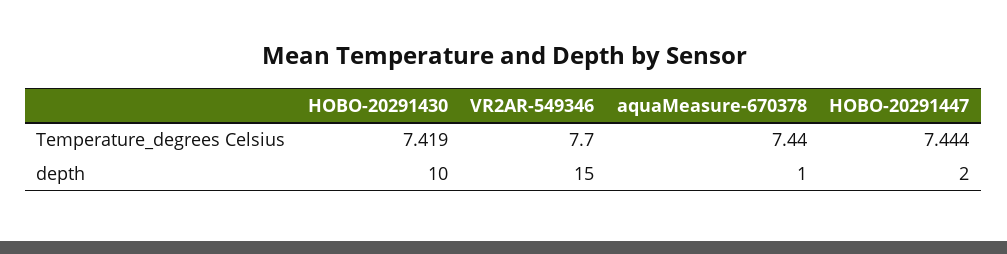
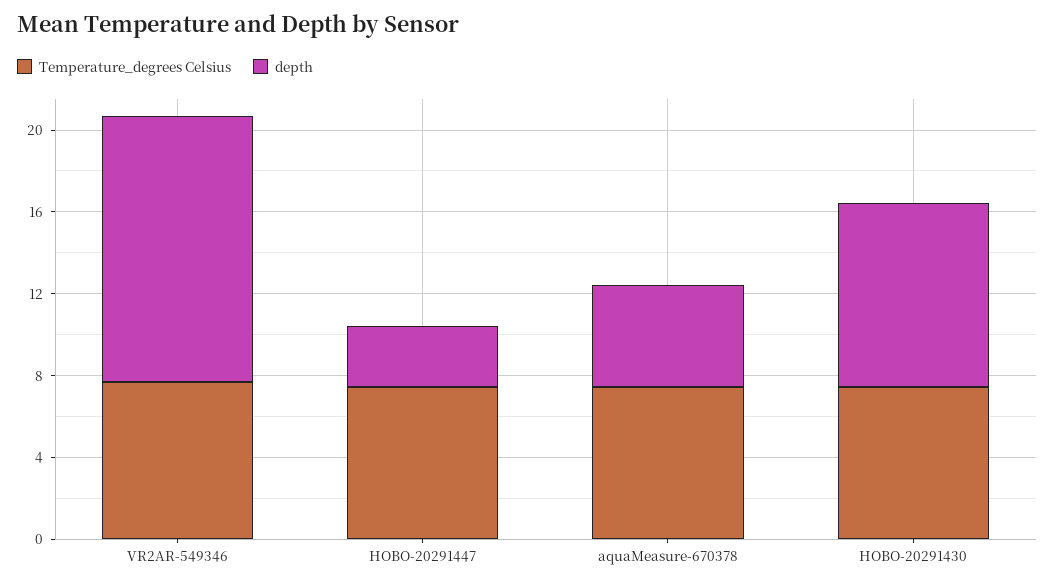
depth, HOBO-20291430: 10 -> 9
depth, VR2AR-549346: 15 -> 13
depth, aquaMeasure-670378: 1 -> 5
depth, HOBO-20291447: 2 -> 3

